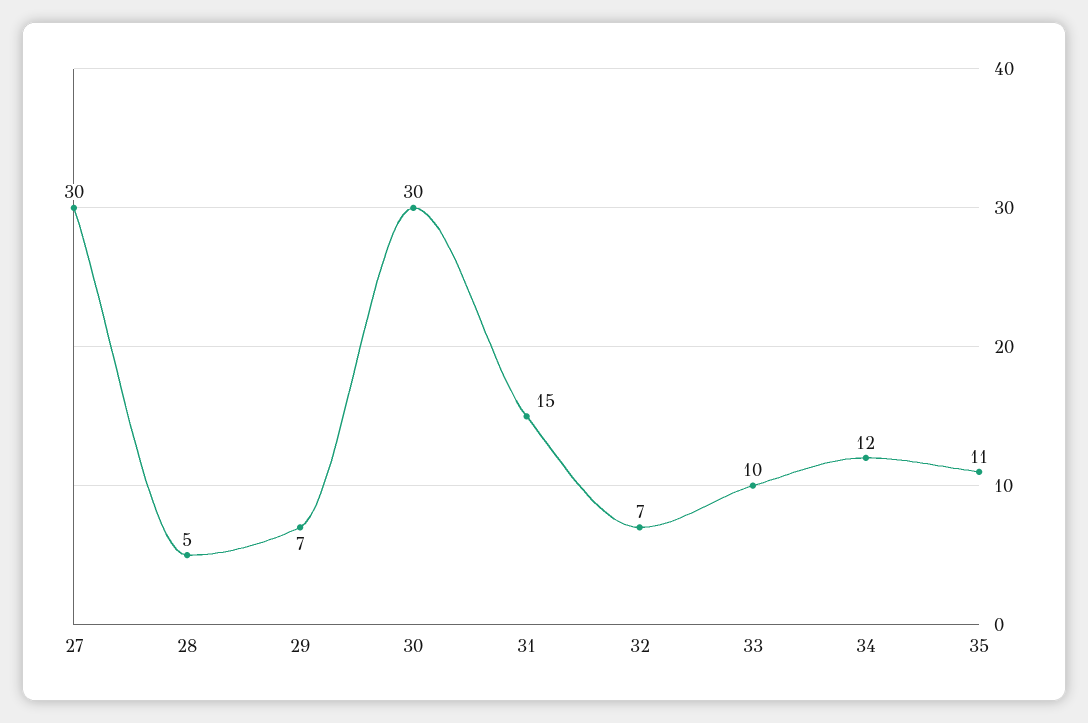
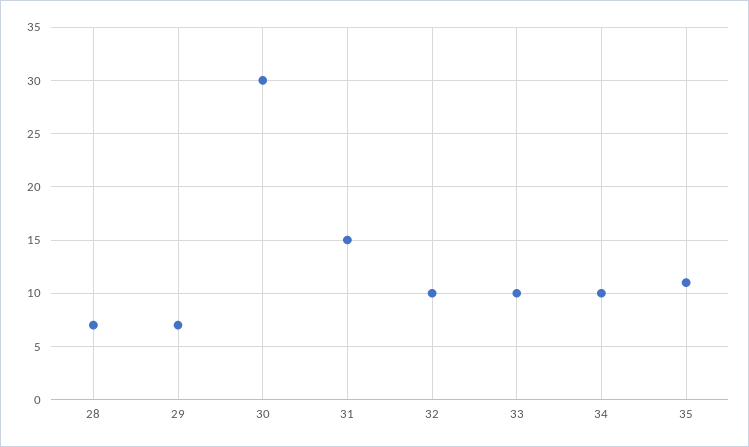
27: 30 -> none
28: 5 -> 7
32: 7 -> 10
34: 12 -> 10

